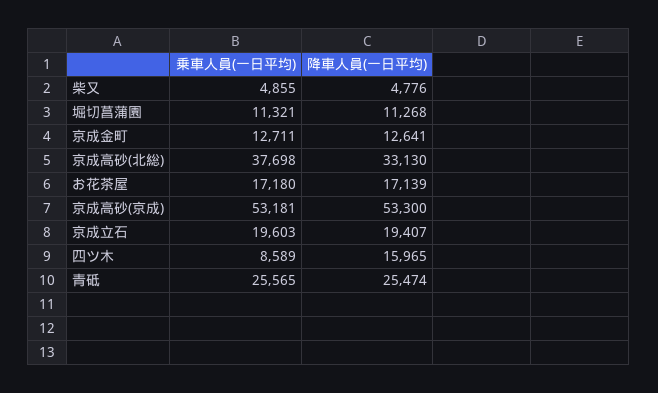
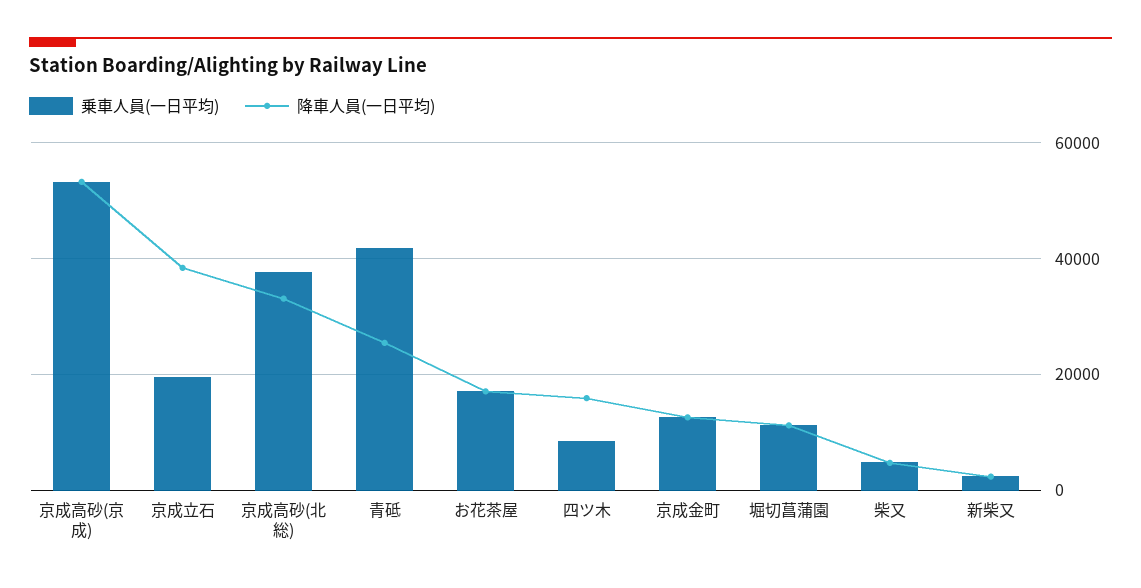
降車人員(一日平均), 京成立石: 19407 -> 38000
乗車人員(一日平均), 青砥: 25565 -> 42000
乗車人員(一日平均), 新柴又: none -> 2000
降車人員(一日平均), 新柴又: none -> 2000

